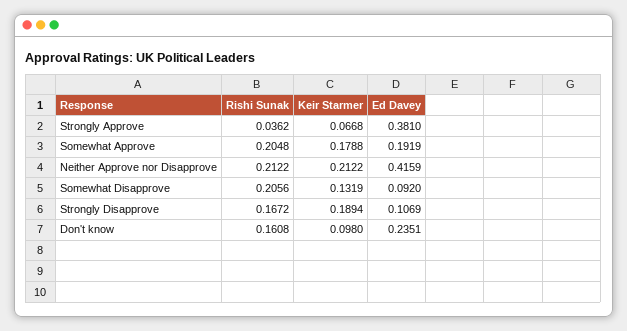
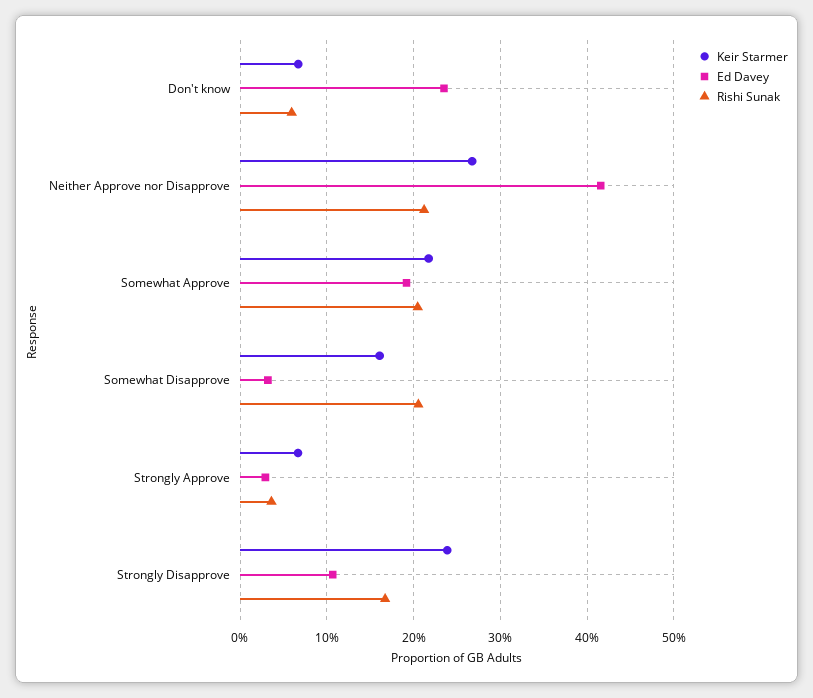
Ed Davey, Strongly Approve: 0.381 -> 0.03
Keir Starmer, Somewhat Approve: 0.1788 -> 0.22
Keir Starmer, Neither Approve nor Disapprove: 0.2122 -> 0.27
Keir Starmer, Somewhat Disapprove: 0.1319 -> 0.16
Ed Davey, Somewhat Disapprove: 0.092 -> 0.03
Keir Starmer, Strongly Disapprove: 0.1894 -> 0.24
Rishi Sunak, Don't know: 0.1608 -> 0.06
Keir Starmer, Don't know: 0.098 -> 0.07

